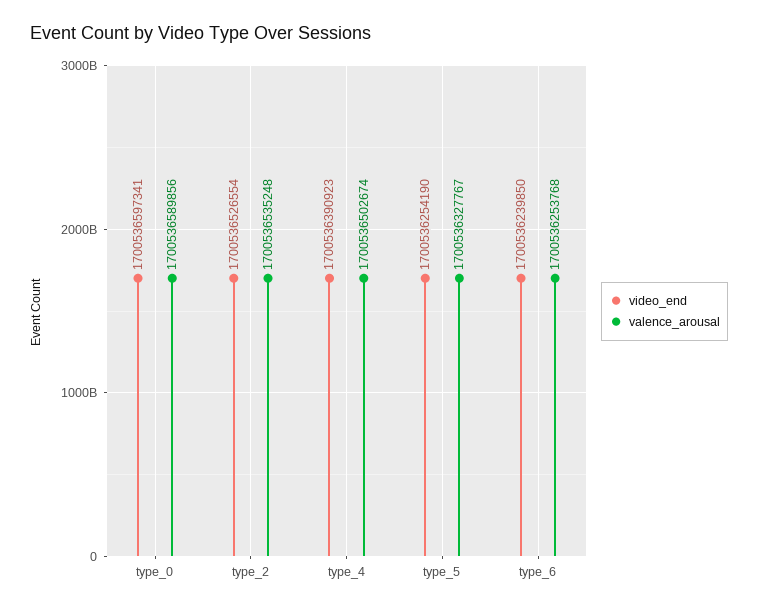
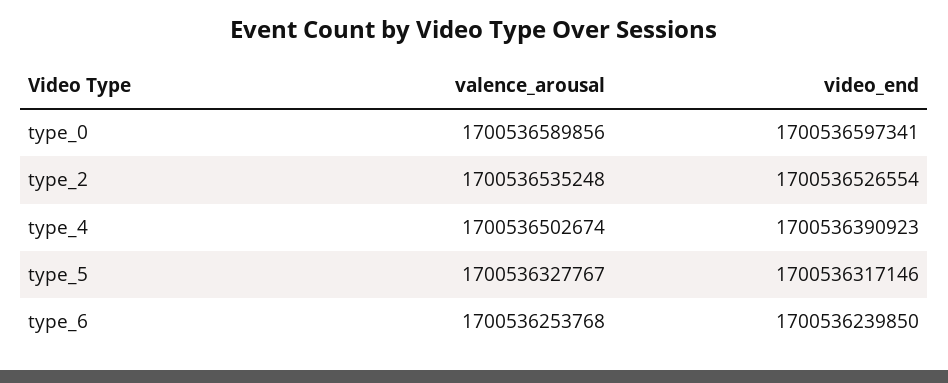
video_end, type_5: 1700536254190 -> 1700536317146

